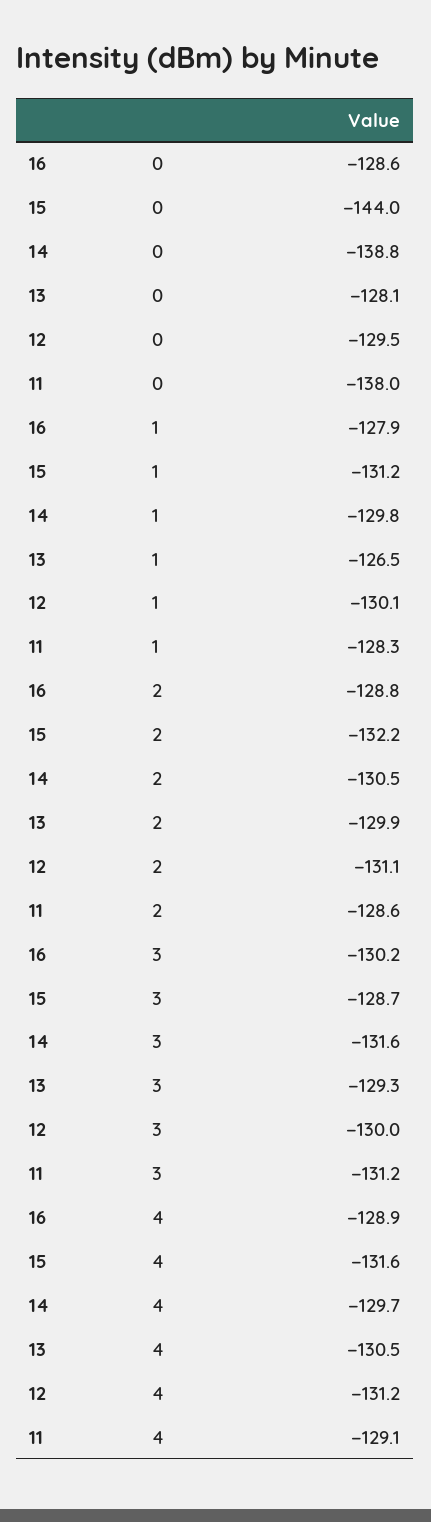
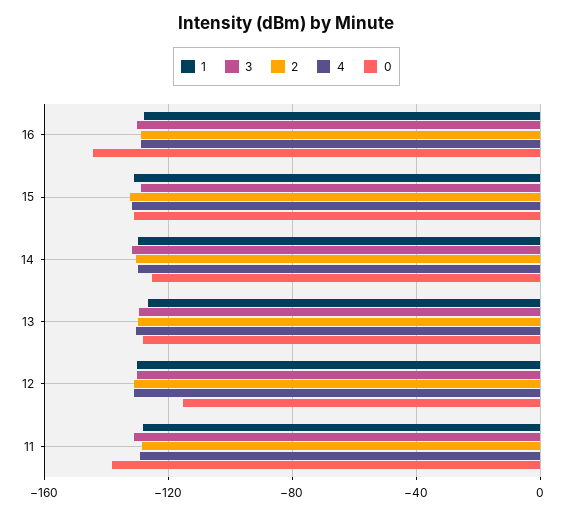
0, 16: -128.6 -> -145
0, 15: -144 -> -130
0, 14: -138.8 -> -125
0, 12: -129.5 -> -115

